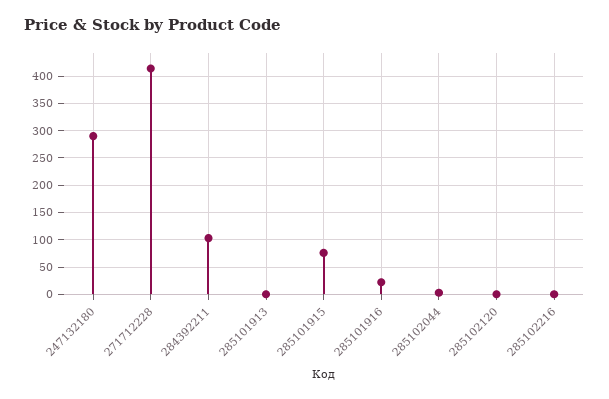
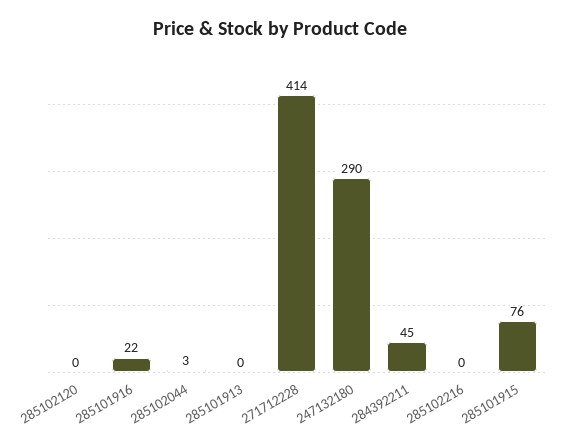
284392211: 100 -> 45

